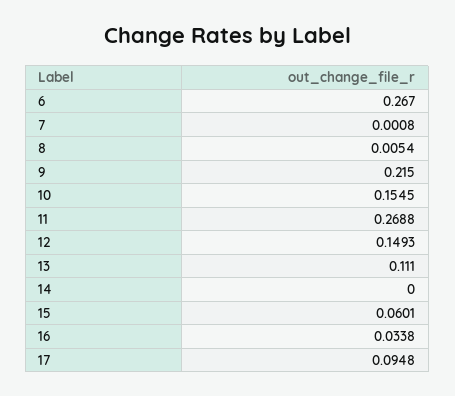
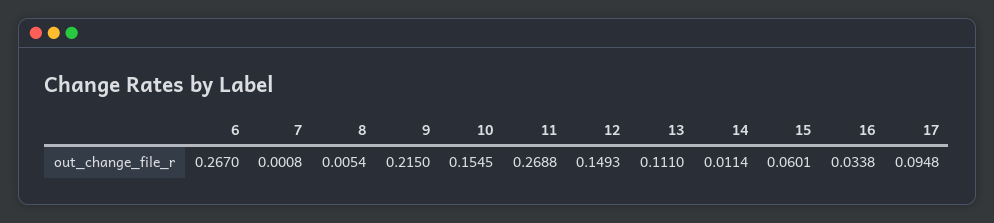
14: 0 -> 0.0114

